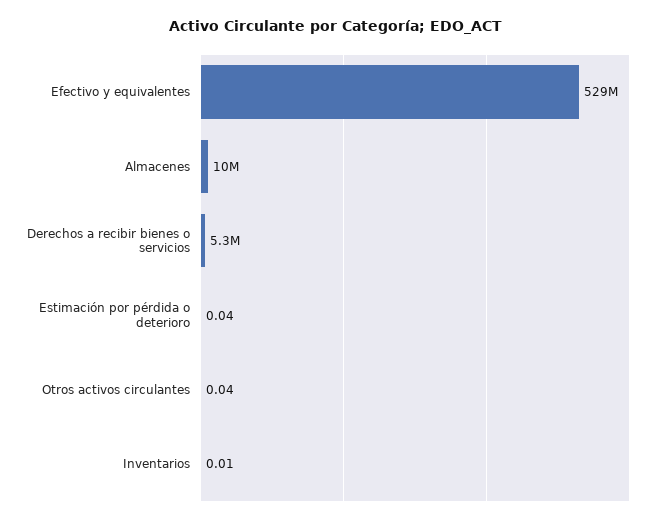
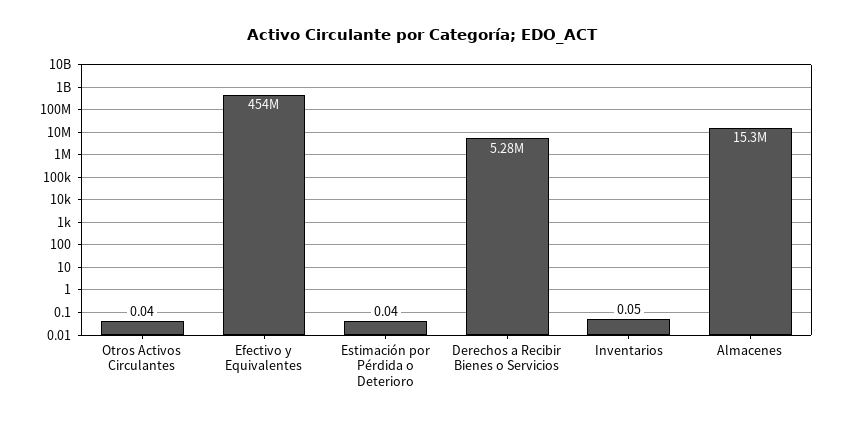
Efectivo y equivalentes: 529000000 -> 454000000
Almacenes: 10000000 -> 15300000
Inventarios: 0.01 -> 0.05

